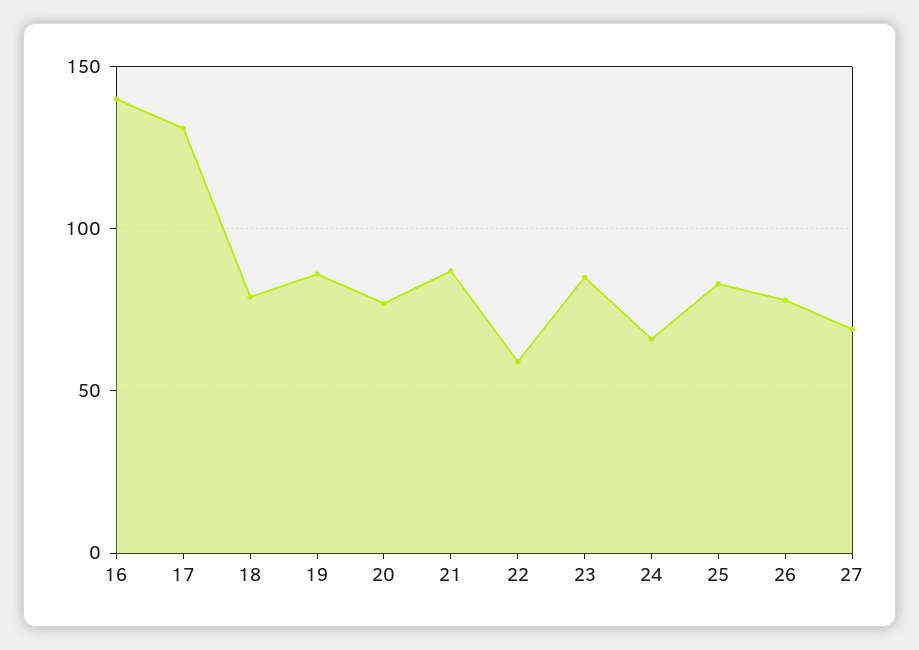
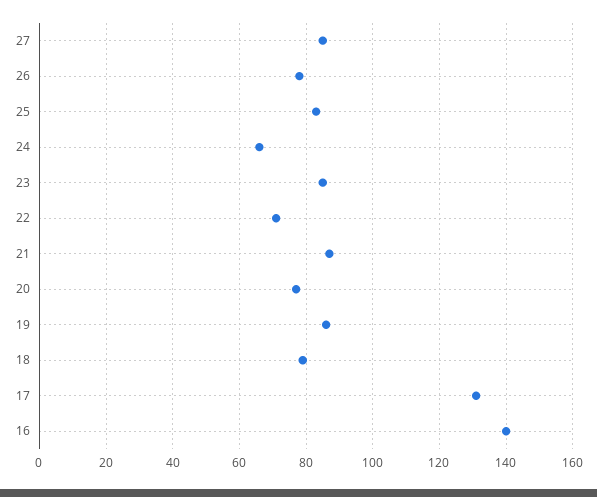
22: 60 -> 70
27: 70 -> 85

